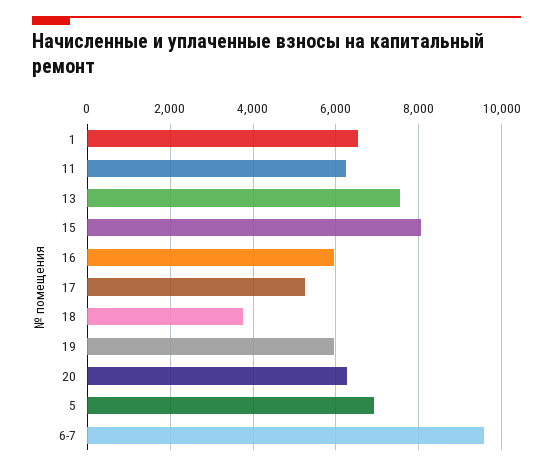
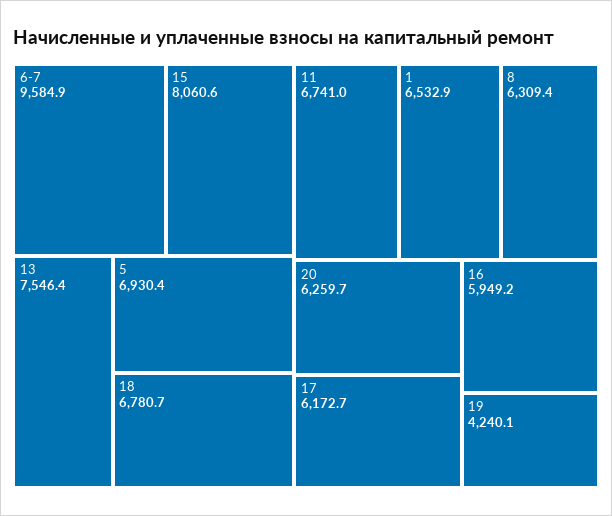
11: 6200 -> 6741
17: 5200 -> 6172.7
18: 3800 -> 6780.7
19: 6000 -> 4240.1
8: none -> 6309.4

